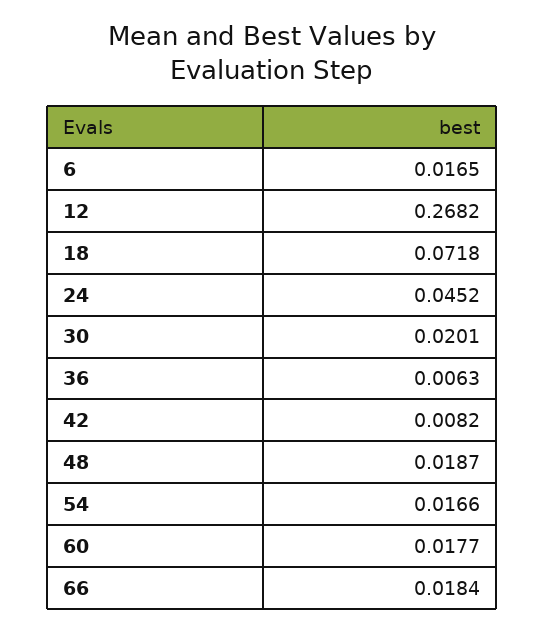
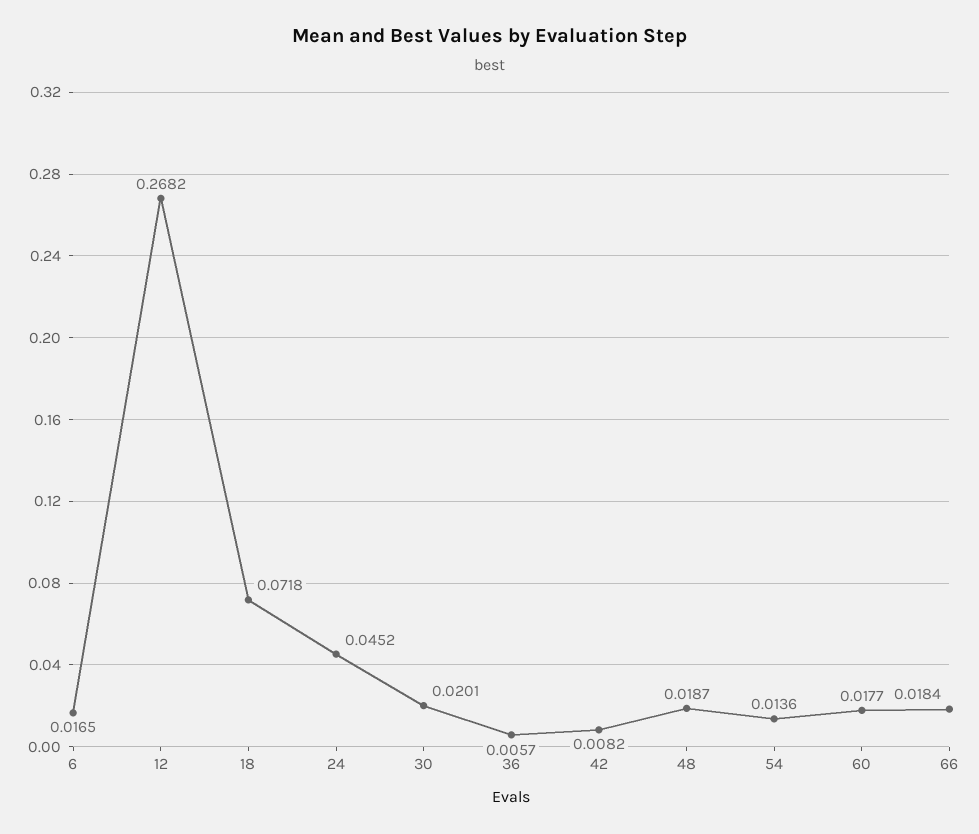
36: 0.0063 -> 0.0057
54: 0.0166 -> 0.0136

